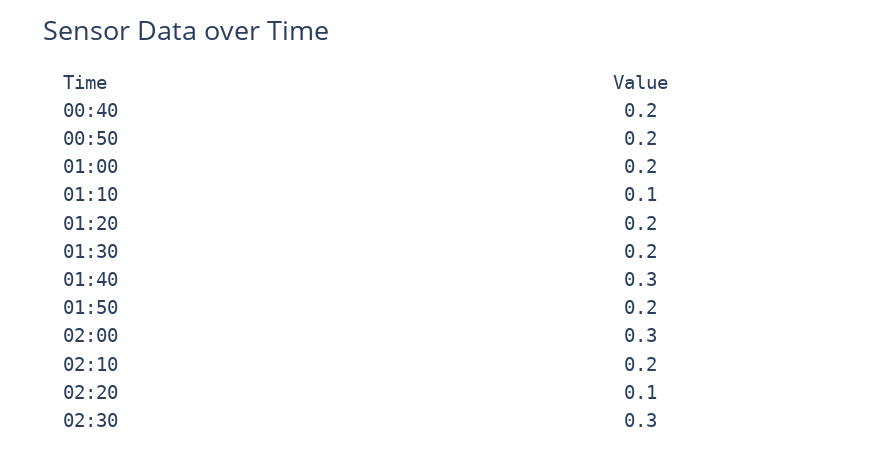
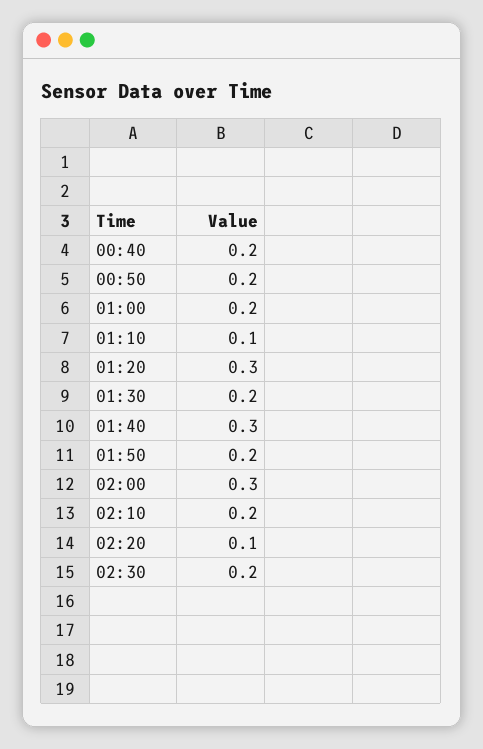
01:20: 0.2 -> 0.3
02:30: 0.3 -> 0.2

